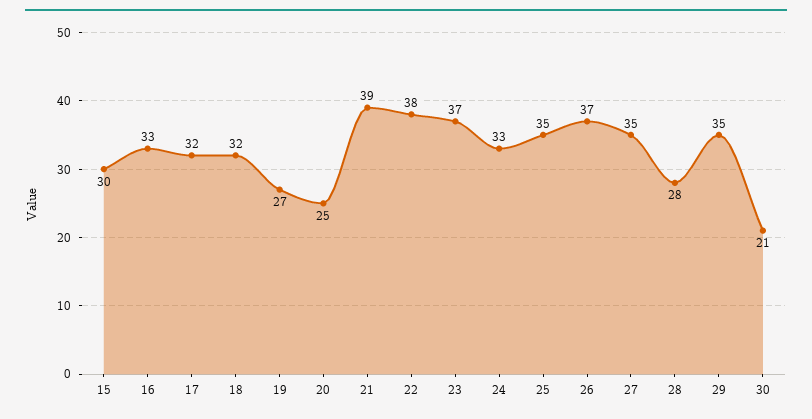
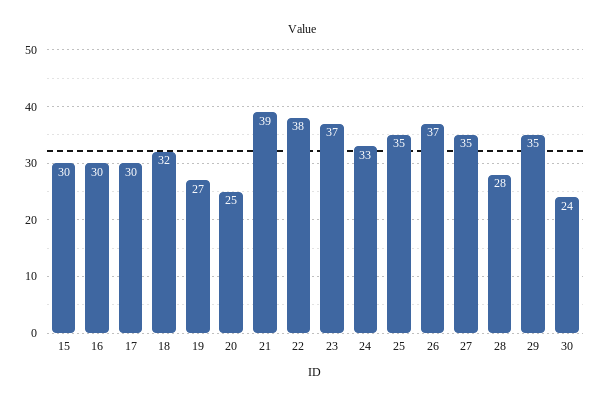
16: 33 -> 30
17: 32 -> 30
30: 21 -> 24

